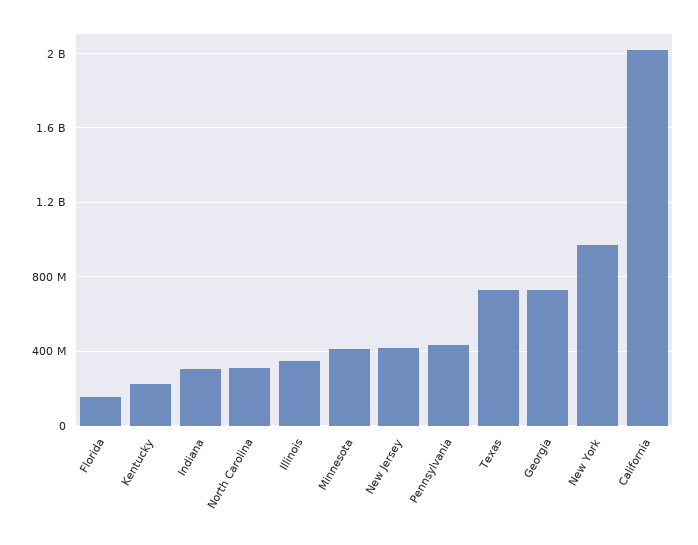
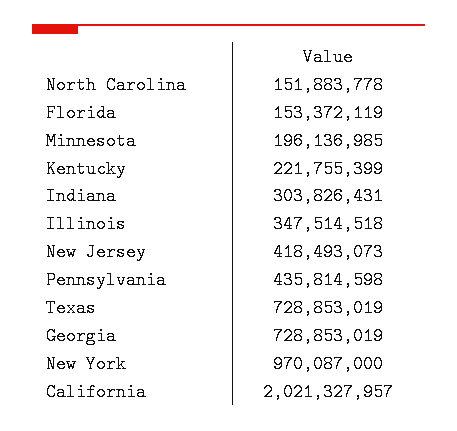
North Carolina: 300000000 -> 151883778
Minnesota: 400000000 -> 196136985

